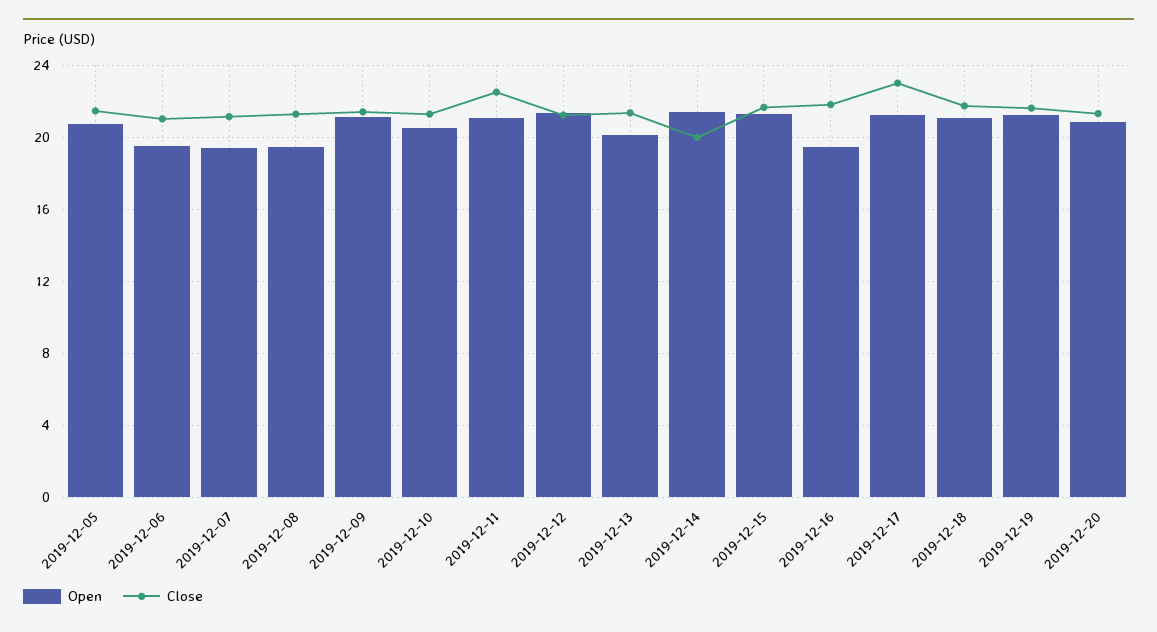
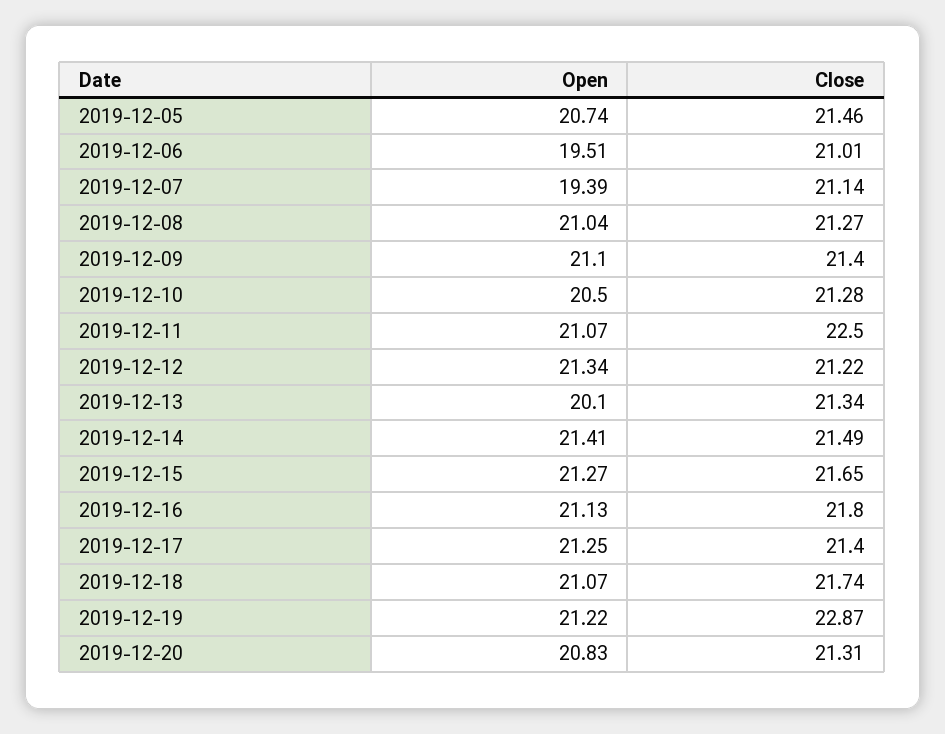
Open, 2019-12-08: 19.5 -> 21.04
Close, 2019-12-14: 20 -> 21.49
Open, 2019-12-16: 19.5 -> 21.13
Close, 2019-12-17: 23 -> 21.4
Close, 2019-12-19: 21.5 -> 22.87

